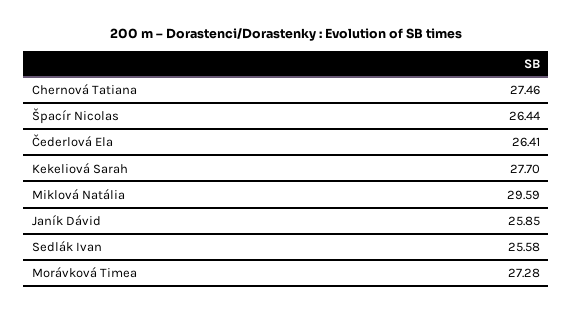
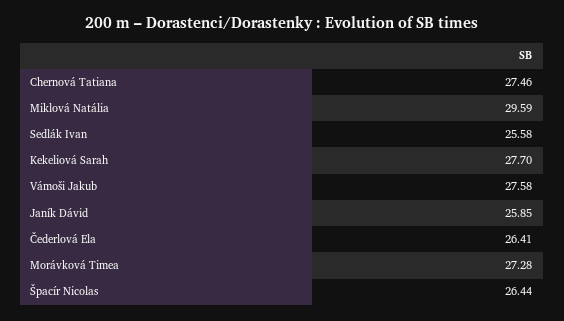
Vámoši Jakub: none -> 27.58

